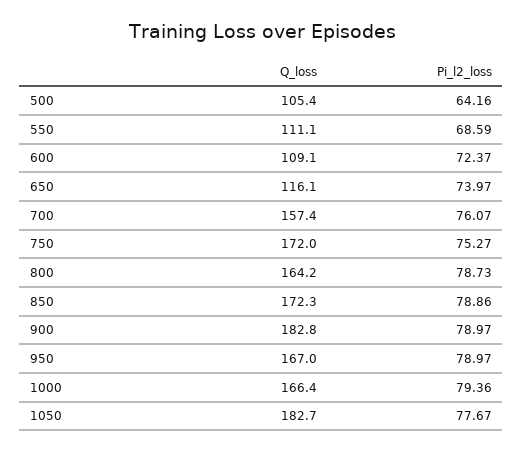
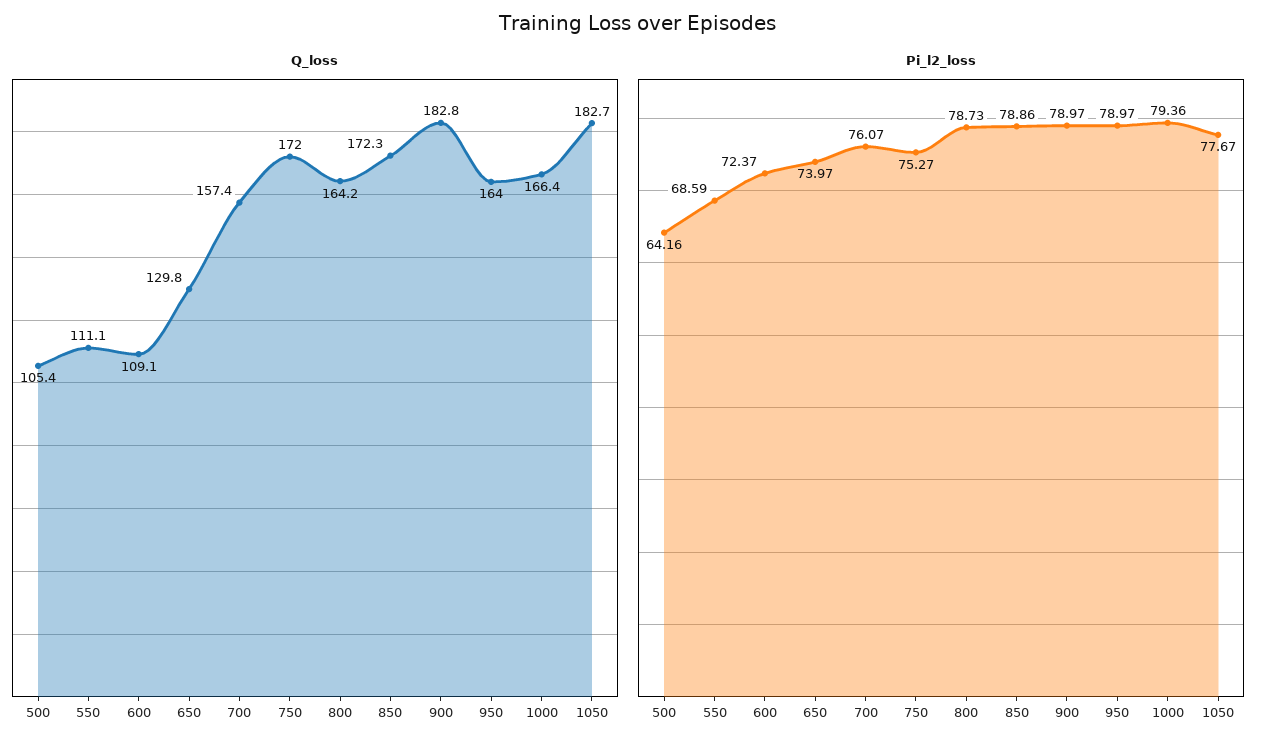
Q_loss, 650: 116.1 -> 129.8
Q_loss, 950: 167 -> 164

